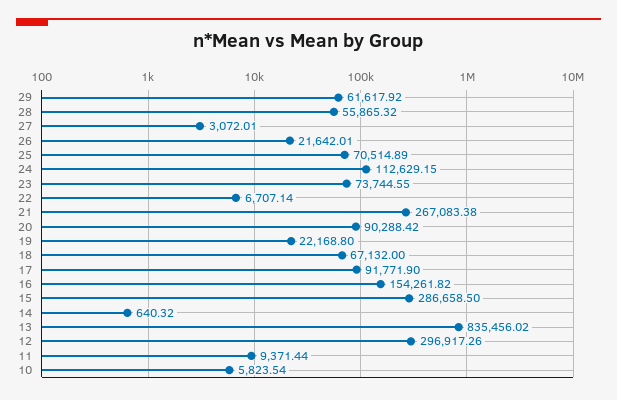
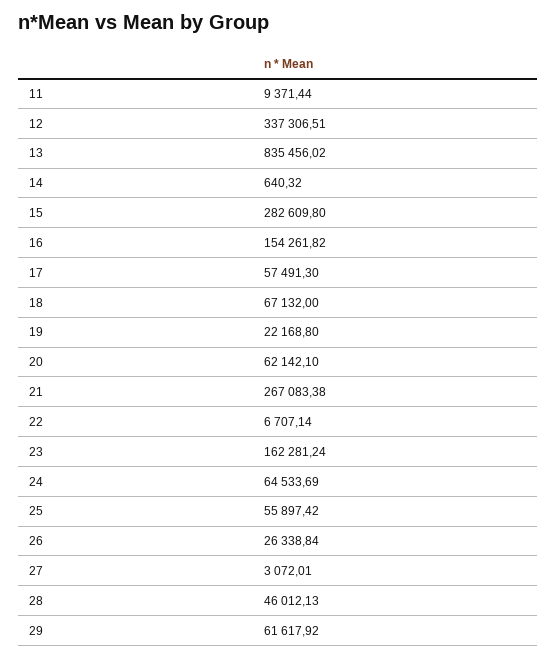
28: 55865.32 -> 46012.13
26: 21642.01 -> 26338.84
25: 70514.89 -> 55897.42
24: 112629.15 -> 64533.69
23: 73744.55 -> 162281.24
20: 90288.42 -> 62142.1
17: 91771.9 -> 57491.3
15: 286658.5 -> 282609.8
12: 296917.26 -> 337306.51
10: 5823.54 -> none

